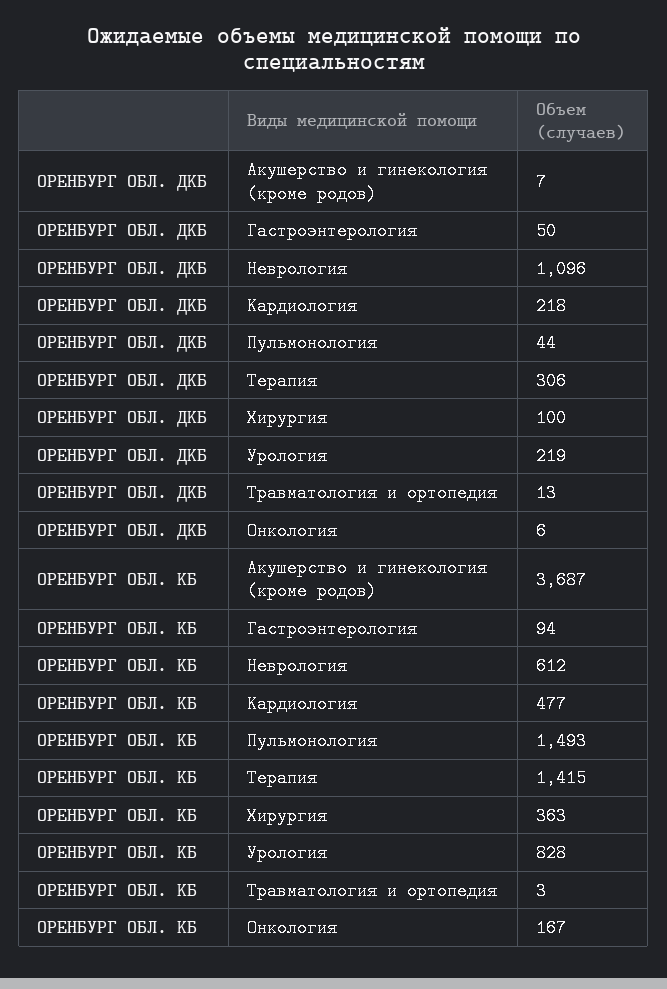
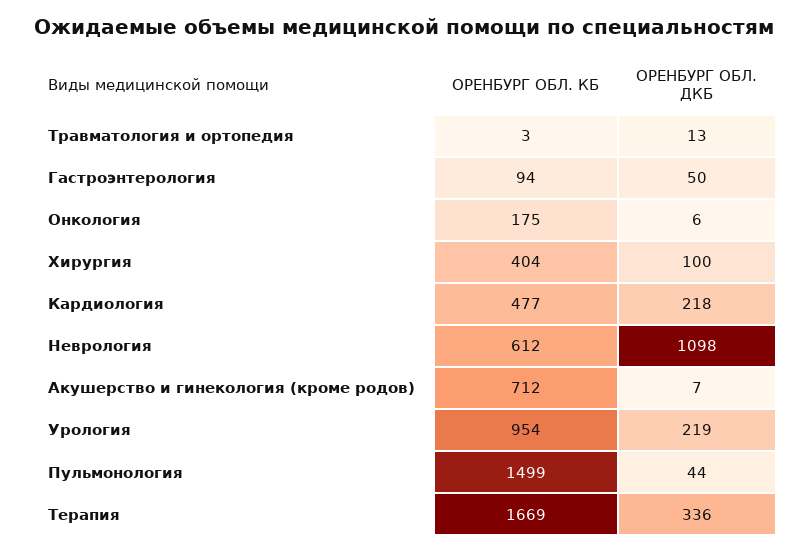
ОРЕНБУРГ ОБЛ. ДКБ, Неврология: 1096 -> 1098
ОРЕНБУРГ ОБЛ. ДКБ, Терапия: 306 -> 336
ОРЕНБУРГ ОБЛ. КБ, Акушерство и гинекология (кроме родов): 3687 -> 712
ОРЕНБУРГ ОБЛ. КБ, Пульмонология: 1493 -> 1499
ОРЕНБУРГ ОБЛ. КБ, Терапия: 1415 -> 1669
ОРЕНБУРГ ОБЛ. КБ, Хирургия: 363 -> 404
ОРЕНБУРГ ОБЛ. КБ, Урология: 828 -> 954
ОРЕНБУРГ ОБЛ. КБ, Онкология: 167 -> 175

